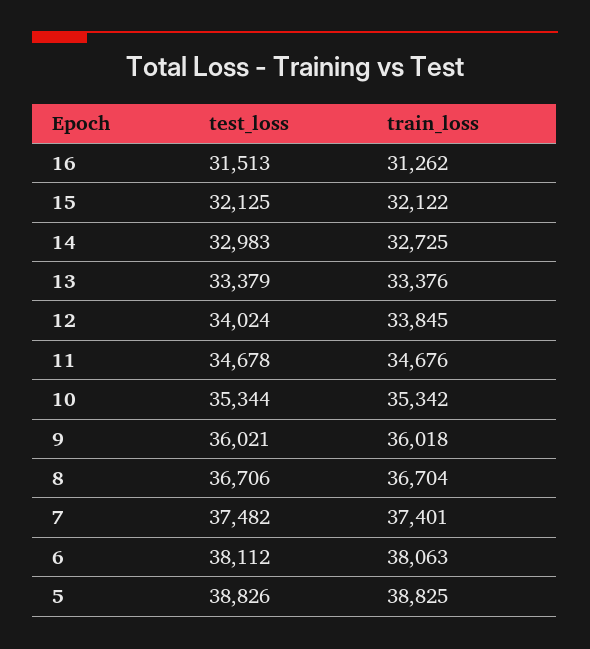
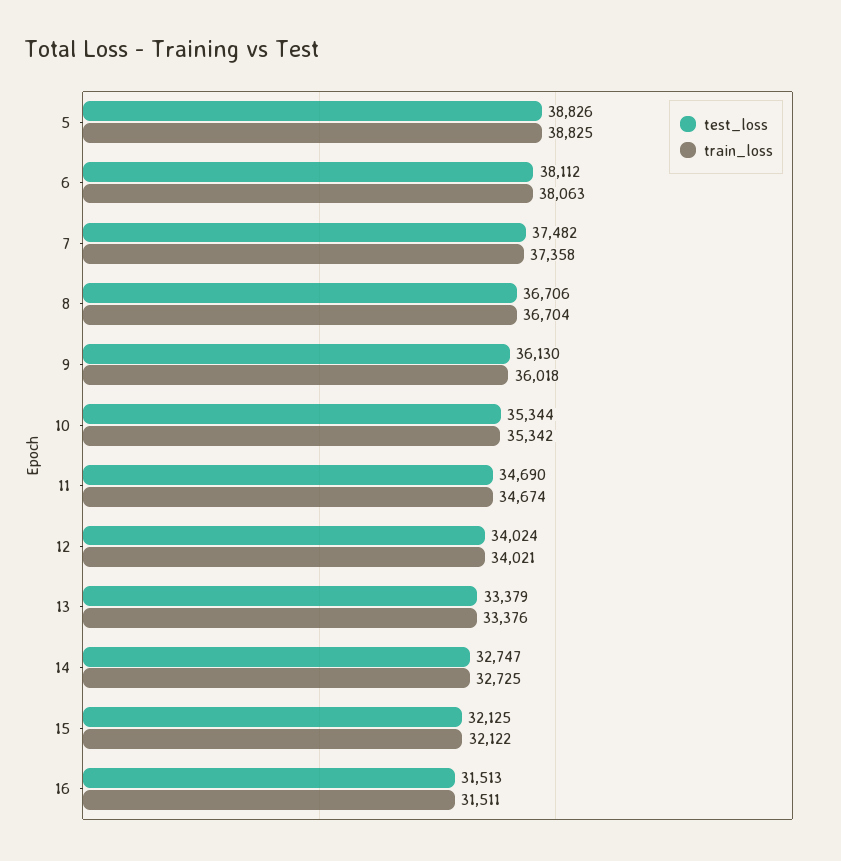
train_loss, 16: 31262 -> 31511
test_loss, 14: 32983 -> 32747
train_loss, 12: 33845 -> 34021
test_loss, 11: 34678 -> 34690
train_loss, 11: 34676 -> 34674
test_loss, 9: 36021 -> 36130
train_loss, 7: 37401 -> 37358

